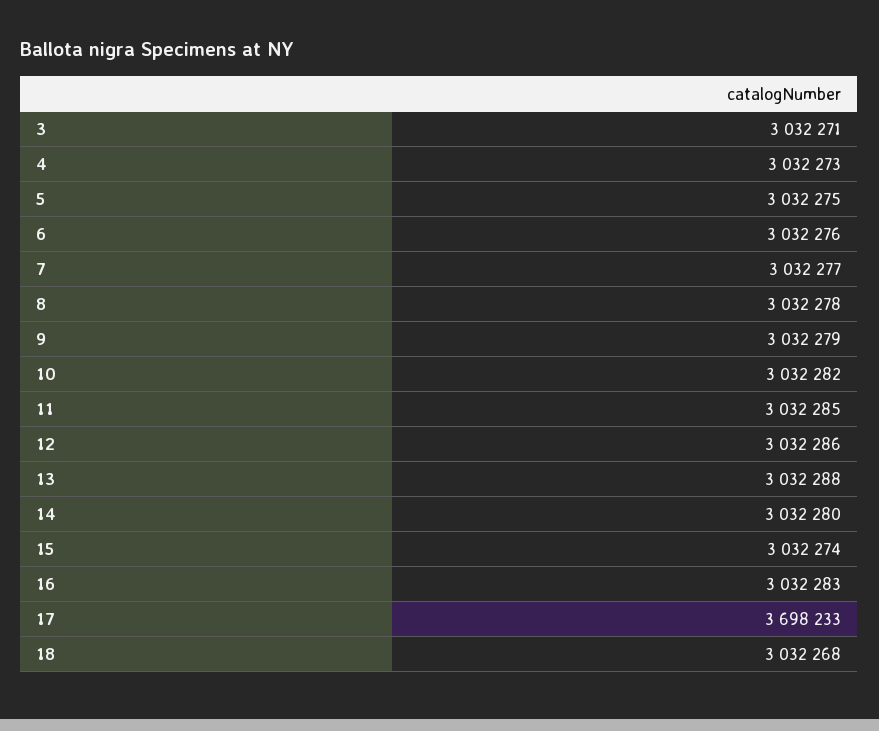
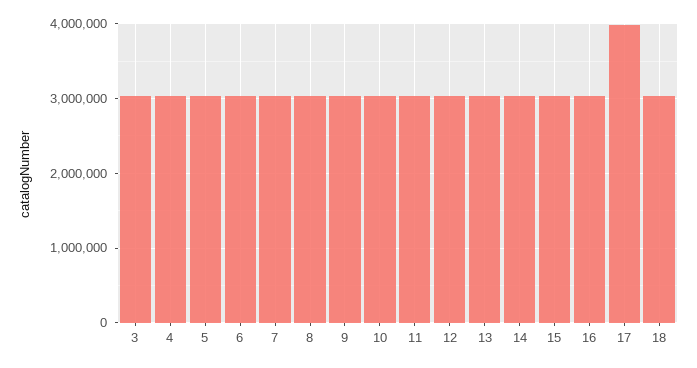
17: 3698233 -> 4000000

